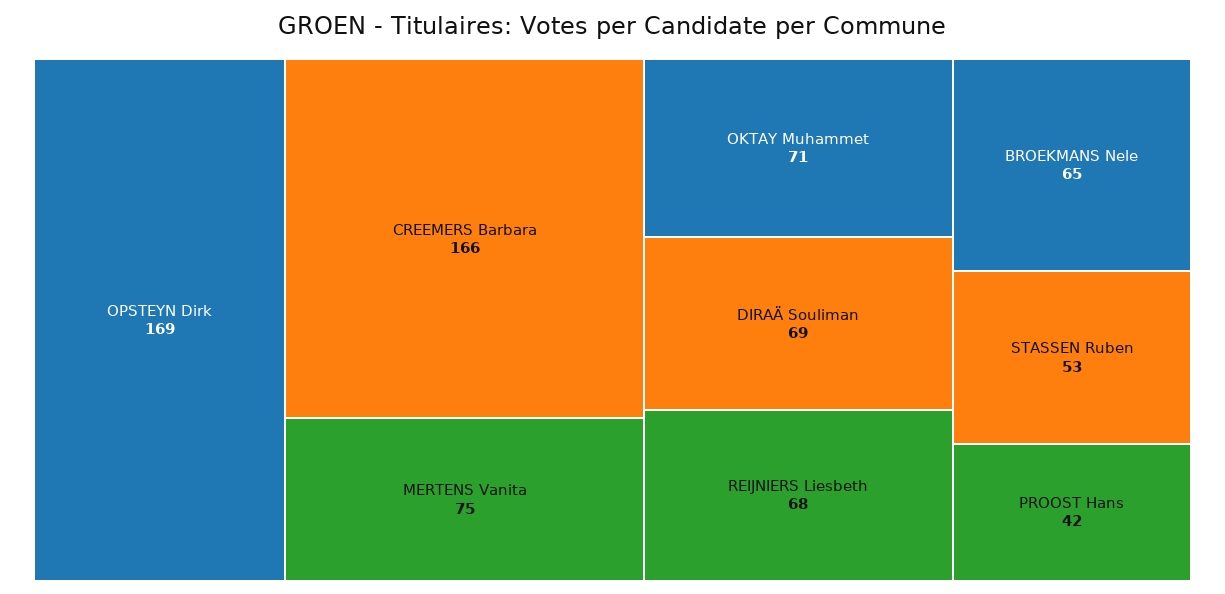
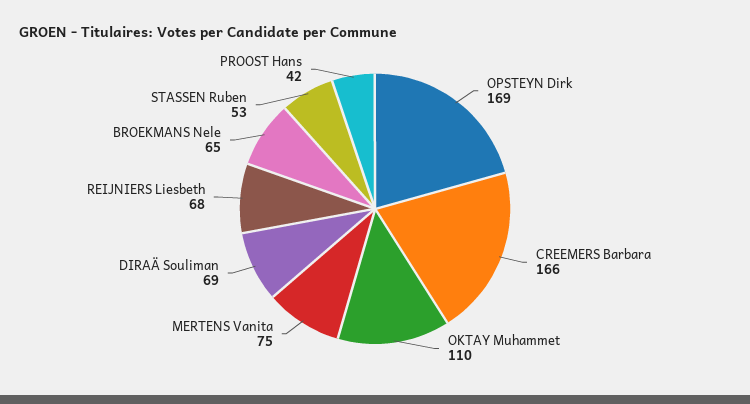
OKTAY Muhammet: 71 -> 110

